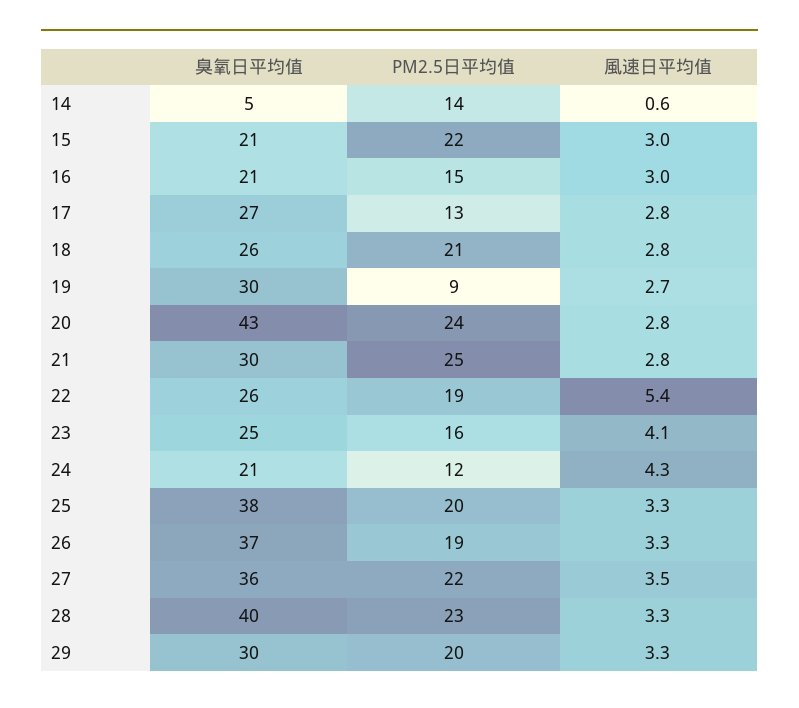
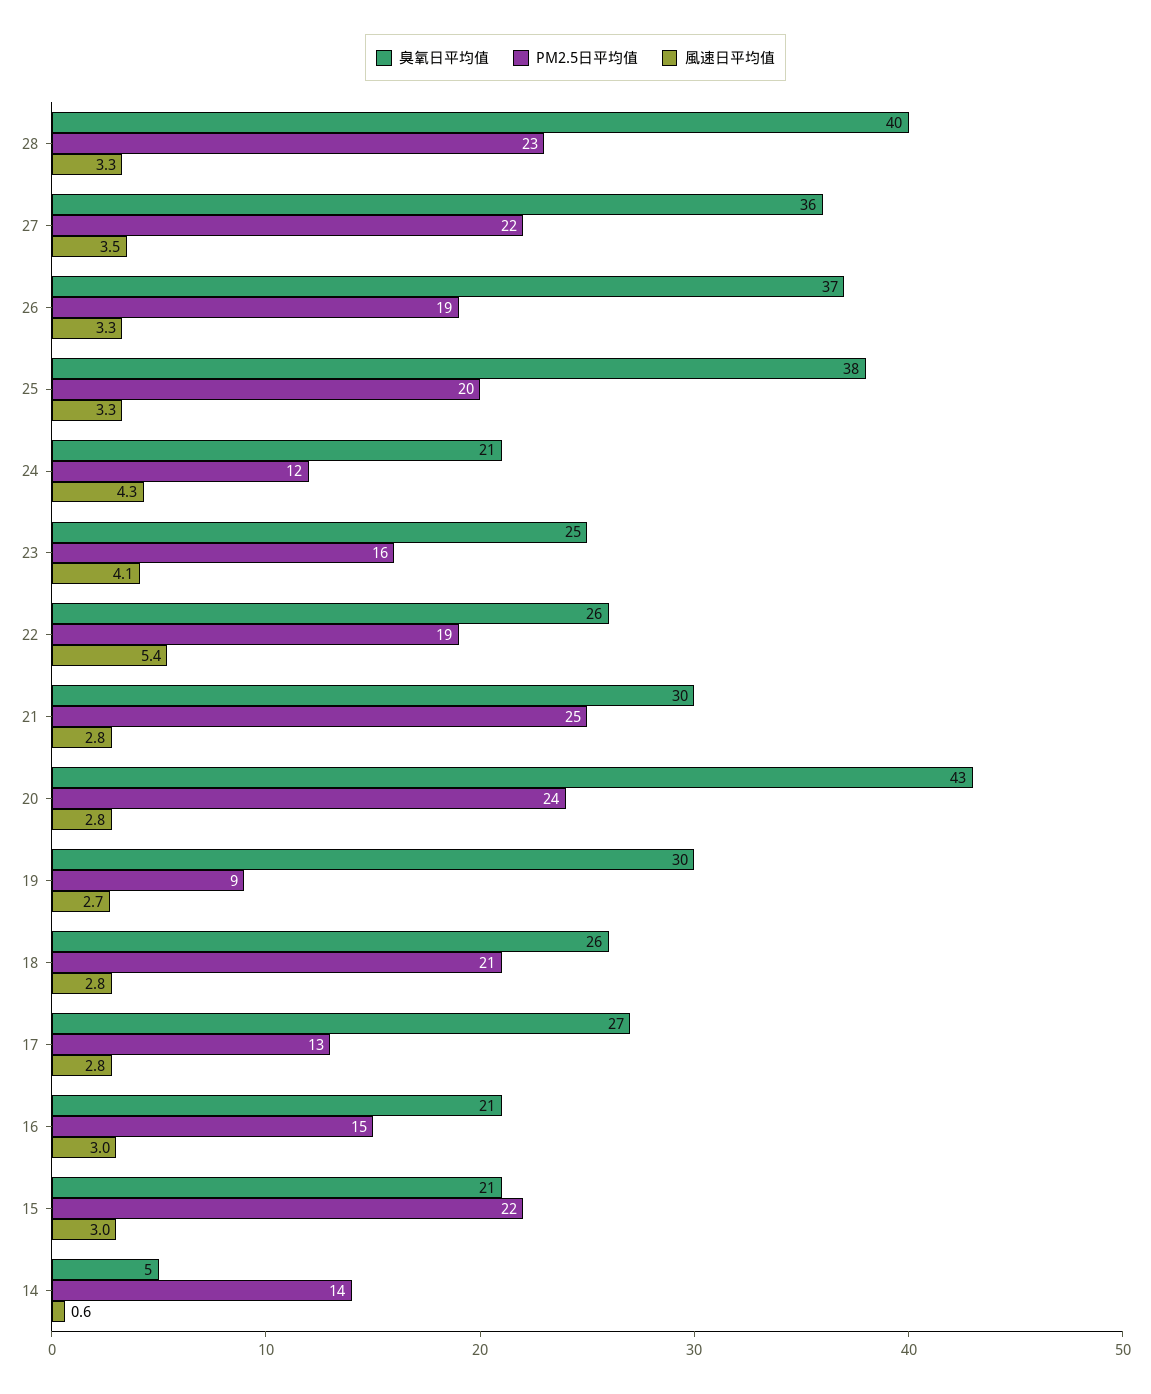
臭氧日平均值, 29: 30 -> none
PM2.5日平均值, 29: 20 -> none
風速日平均值, 29: 3.3 -> none

